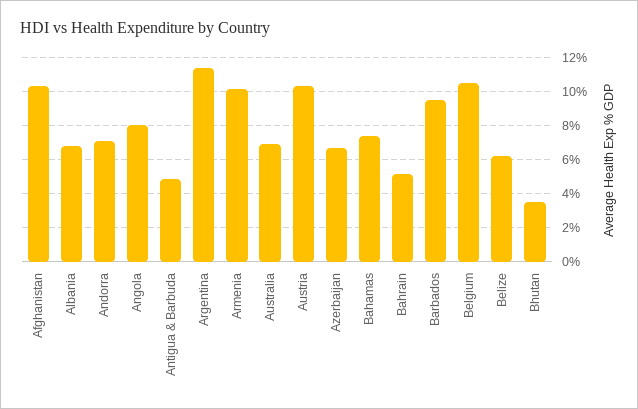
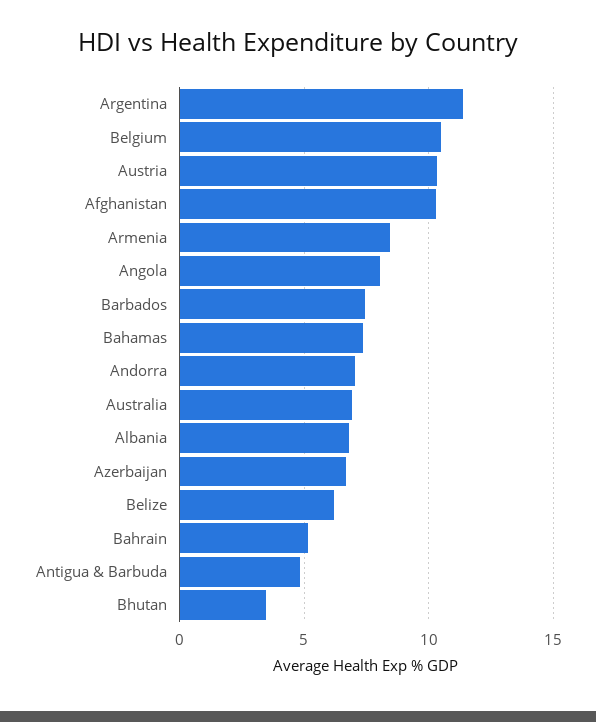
Armenia: 10 -> 8.5
Barbados: 9.5 -> 7.5

